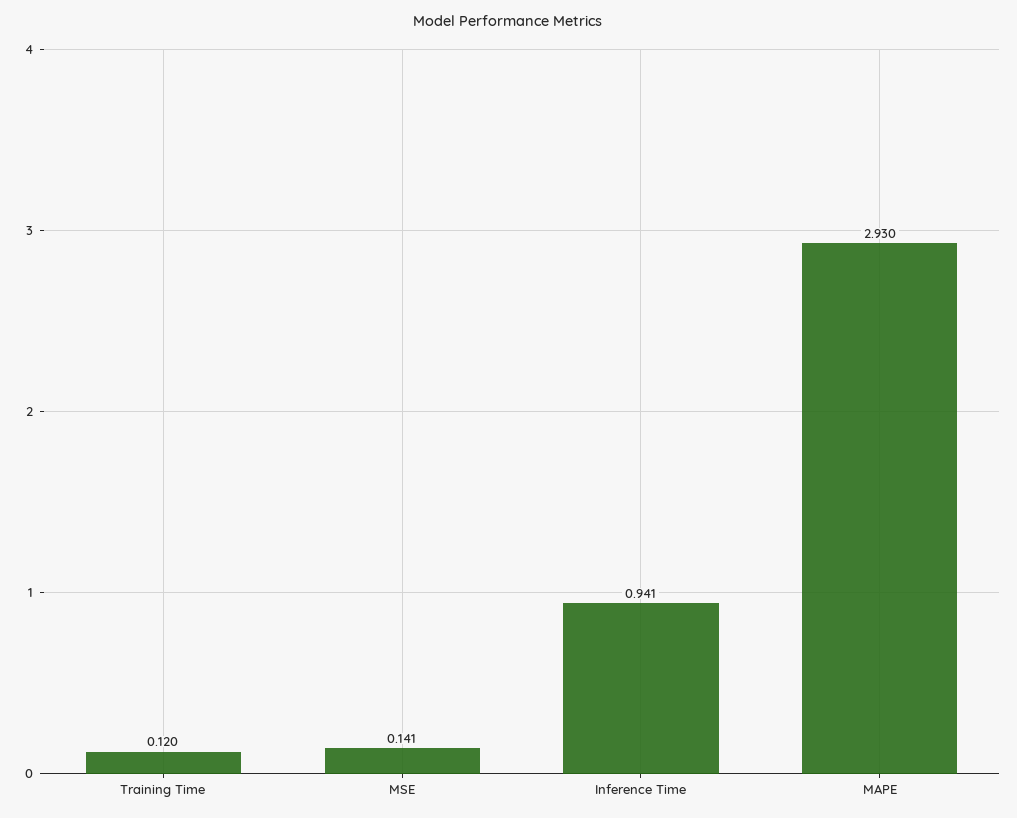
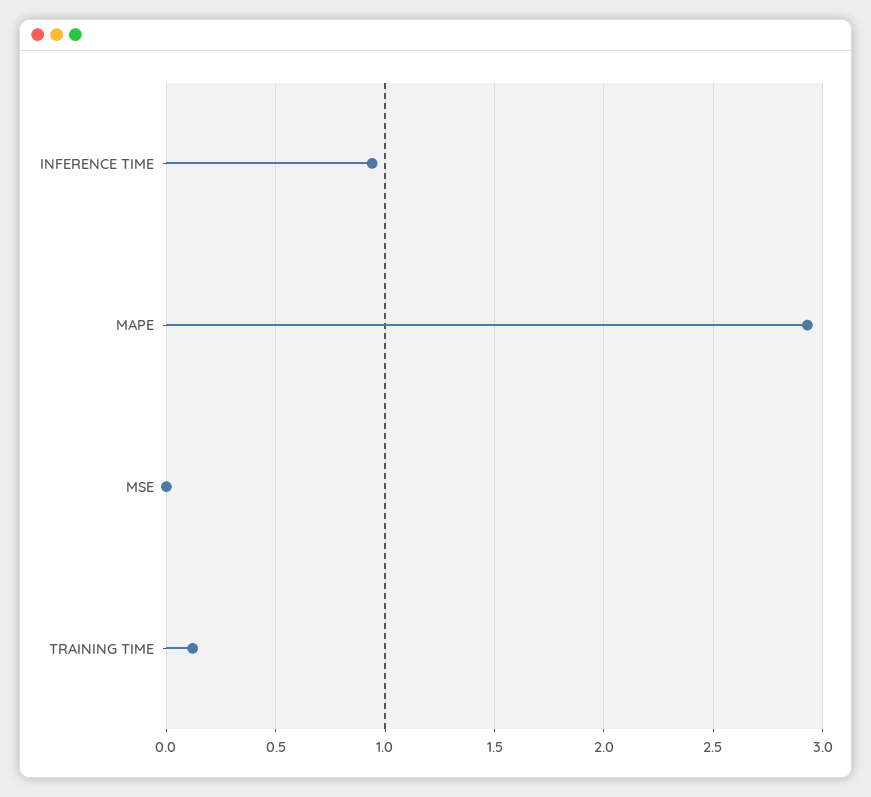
MSE: 0.141 -> 0

